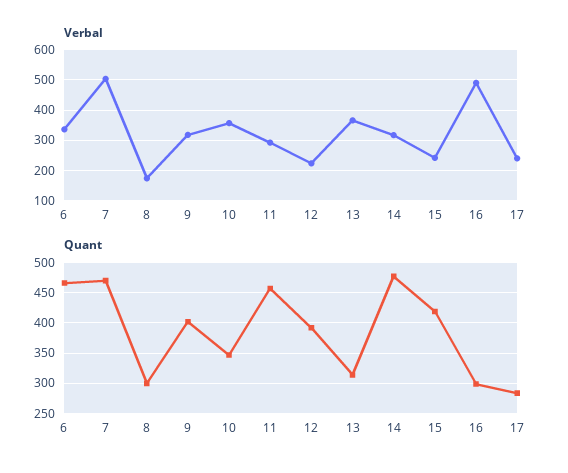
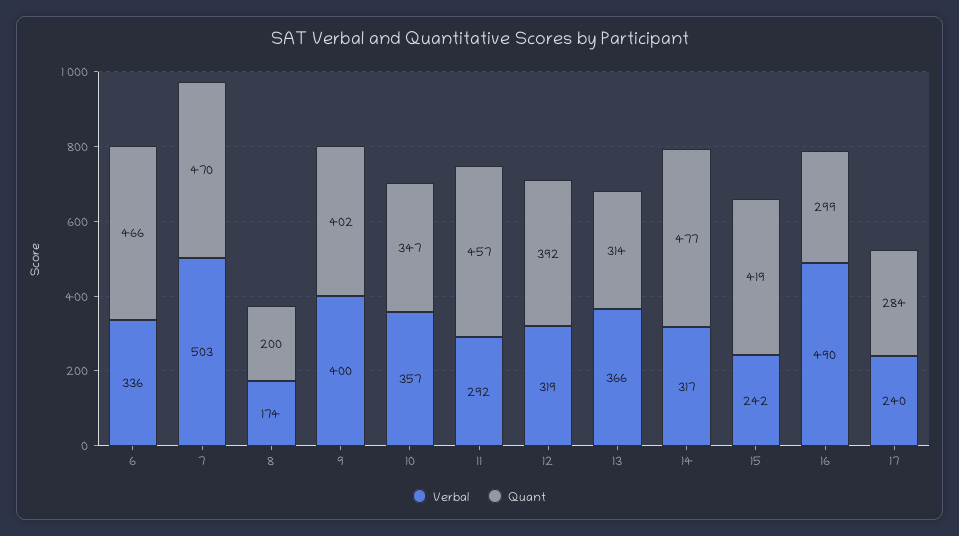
Verbal, 9: 320 -> 400
Verbal, 12: 220 -> 319
Quant, 8: 300 -> 200

